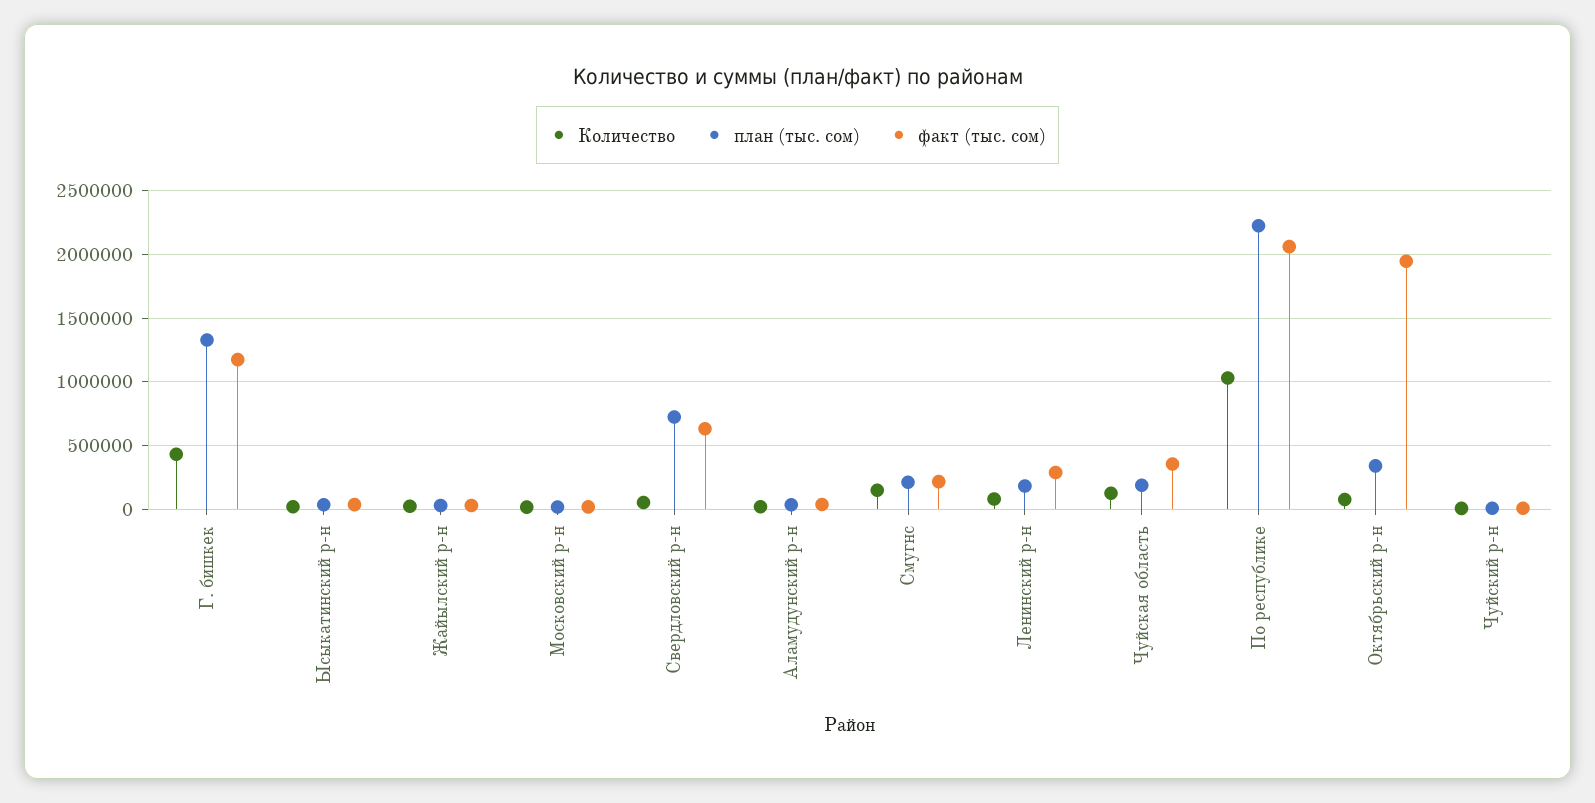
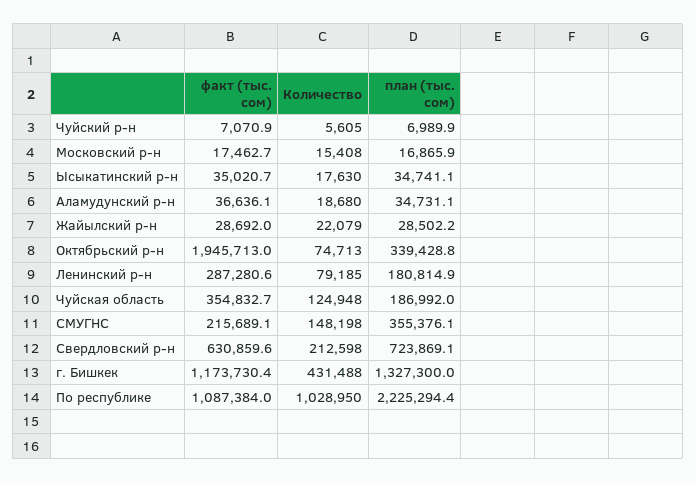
Количество, Свердловский р-н: 50000 -> 212598
план (тыс. сом), Смугнс: 200000 -> 355376.1
факт (тыс. сом), По республике: 2050000 -> 1087384

